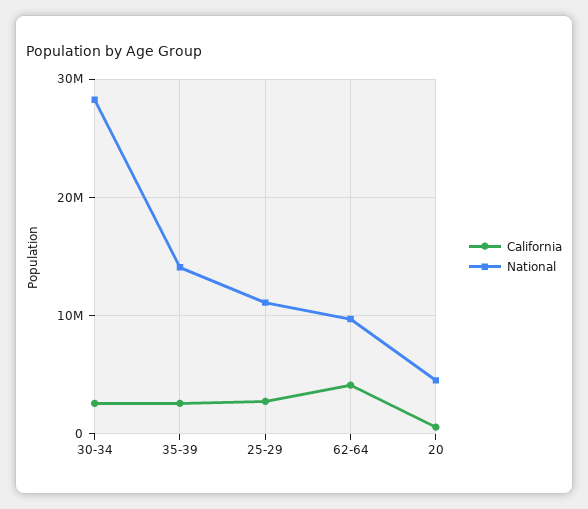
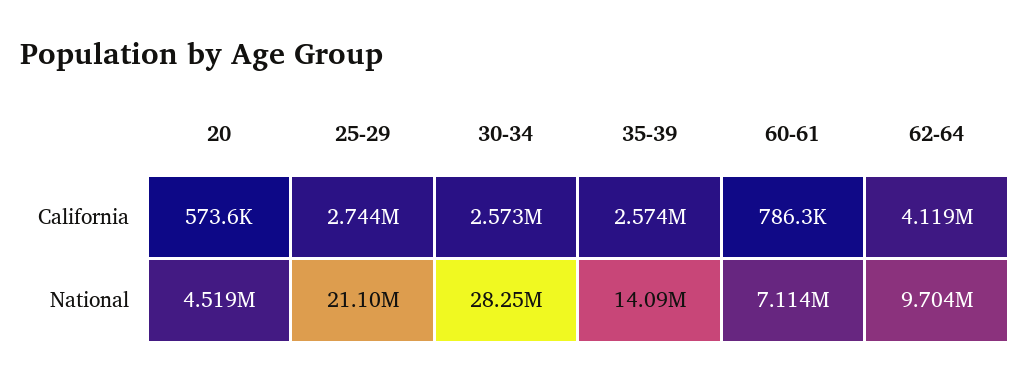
National, 25-29: 11000000 -> 21100000
California, 60-61: none -> 786300
National, 60-61: none -> 7114000

